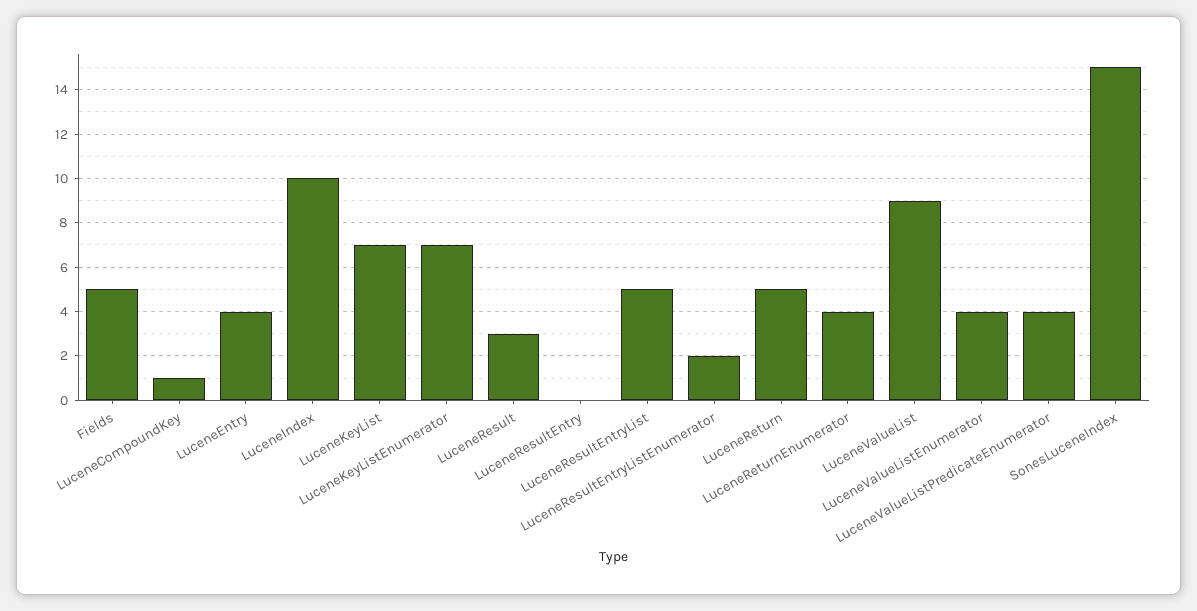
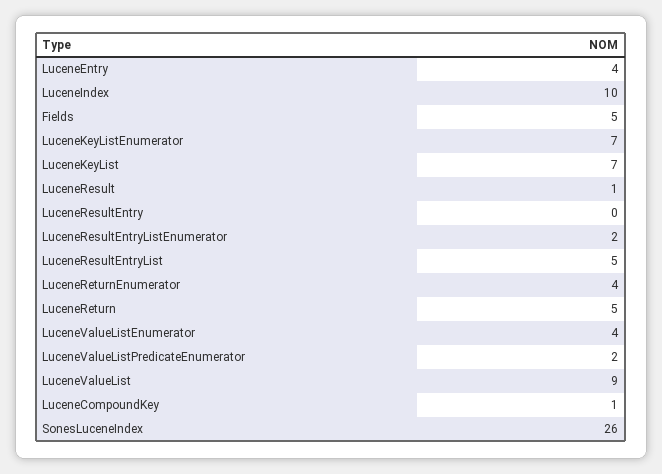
LuceneResult: 3 -> 1
LuceneValueListPredicateEnumerator: 4 -> 2
SonesLuceneIndex: 15 -> 26

